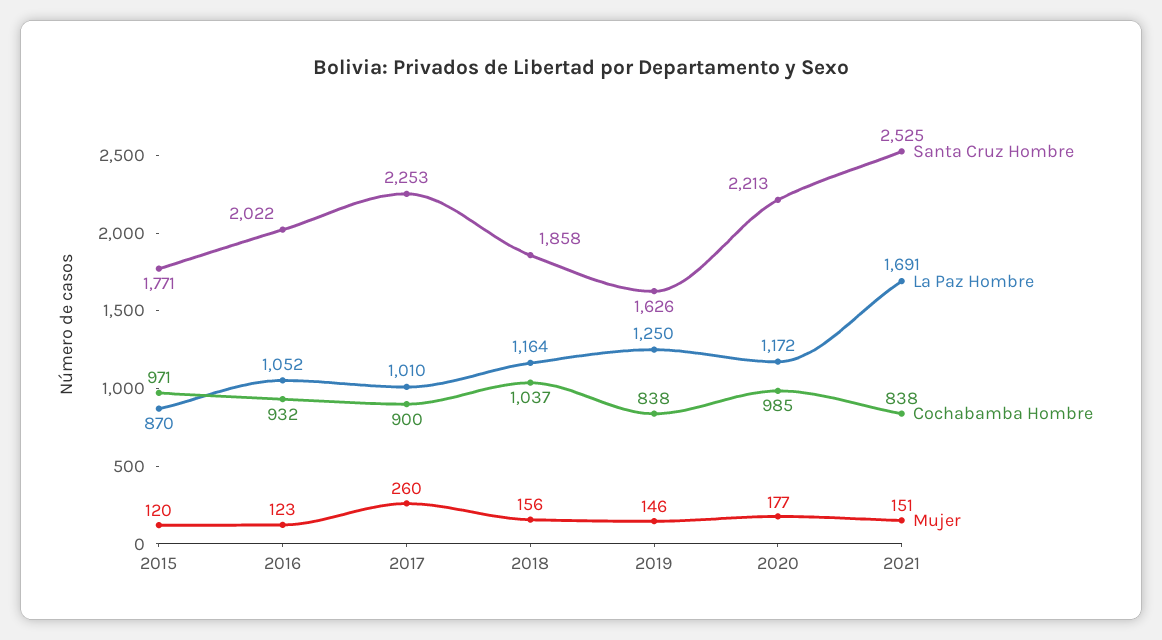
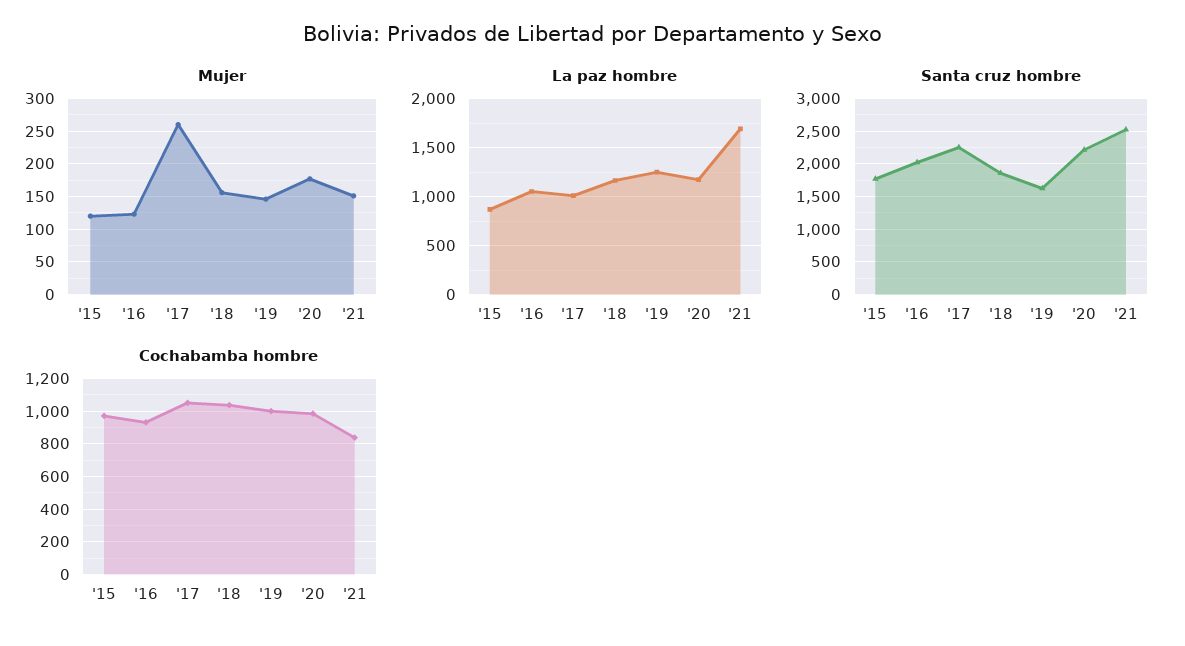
Cochabamba Hombre, 2017: 900 -> 1050
Cochabamba Hombre, 2019: 838 -> 1000

